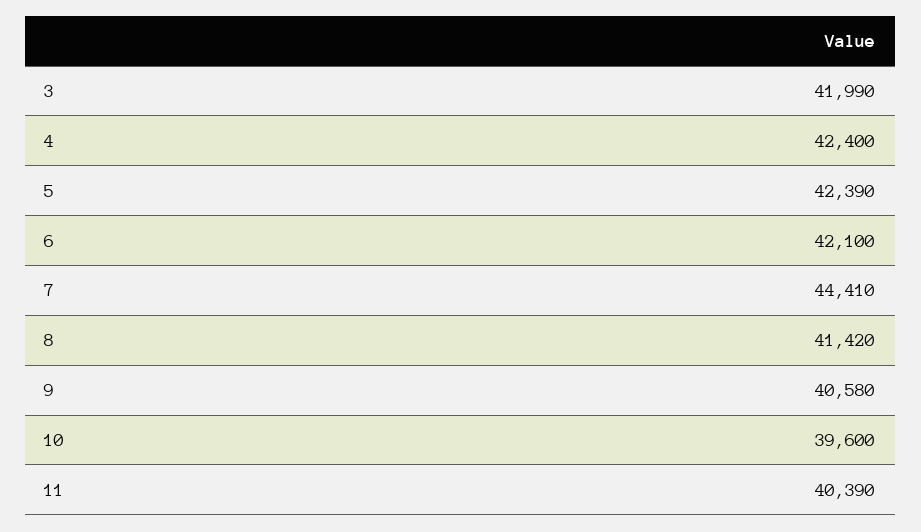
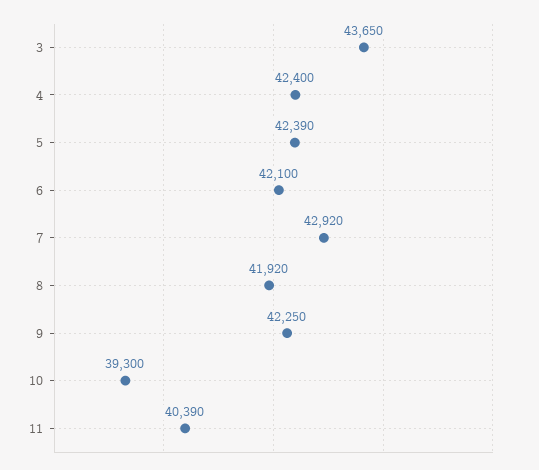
3: 41990 -> 43650
7: 44410 -> 42920
8: 41420 -> 41920
9: 40580 -> 42250
10: 39600 -> 39300

